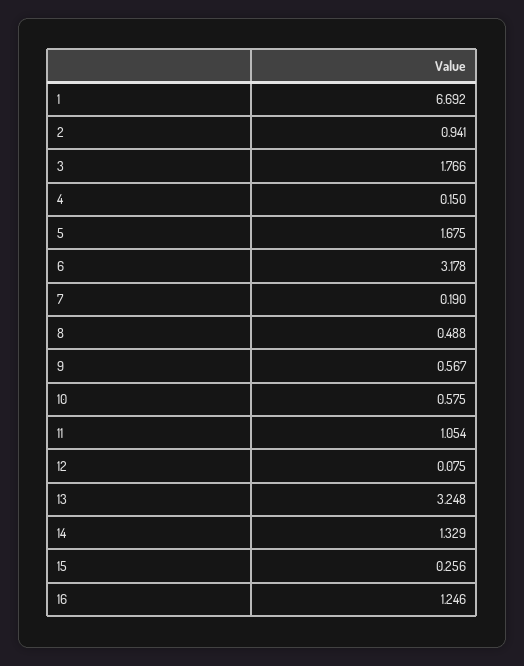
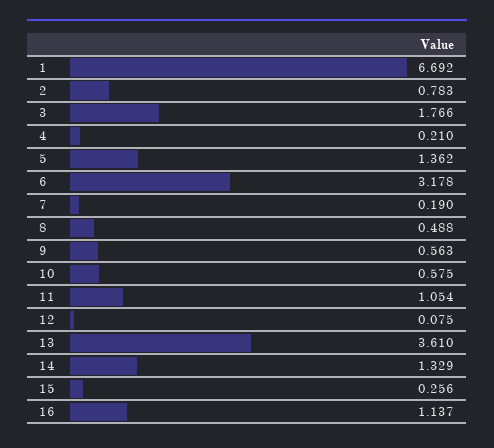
2: 0.941 -> 0.783
4: 0.15 -> 0.21
5: 1.675 -> 1.362
9: 0.567 -> 0.563
13: 3.248 -> 3.61
16: 1.246 -> 1.137

